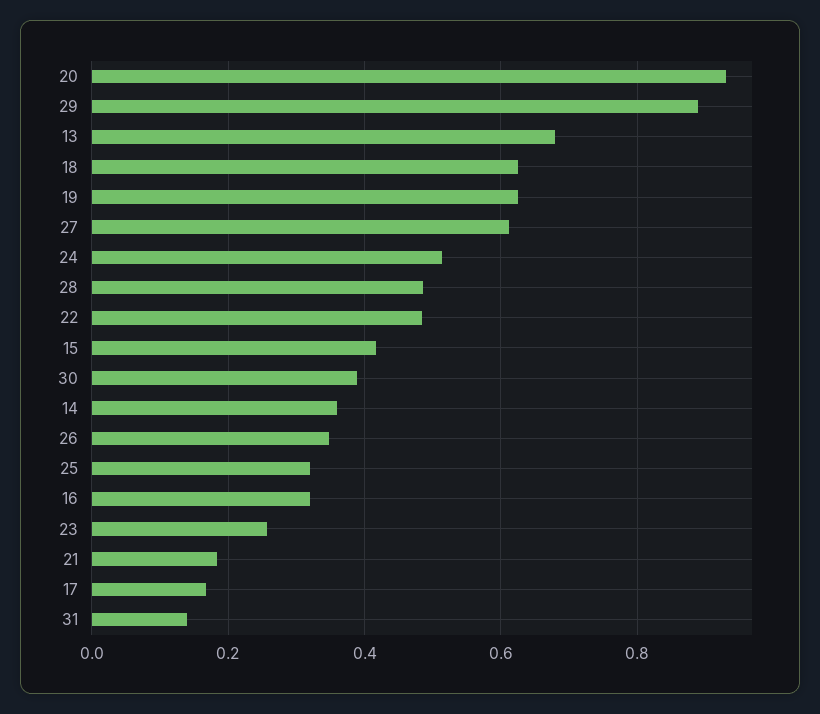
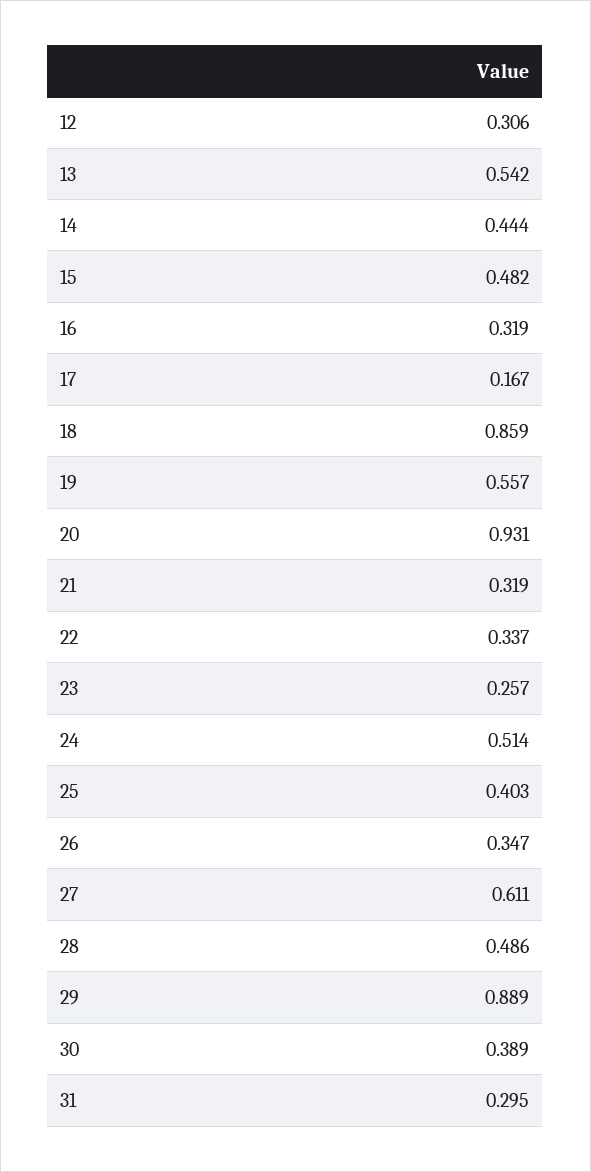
13: 0.68 -> 0.542
18: 0.62 -> 0.859
19: 0.62 -> 0.557
22: 0.48 -> 0.337
15: 0.42 -> 0.482
14: 0.36 -> 0.444
25: 0.32 -> 0.403
21: 0.18 -> 0.319
31: 0.14 -> 0.295
12: none -> 0.306

